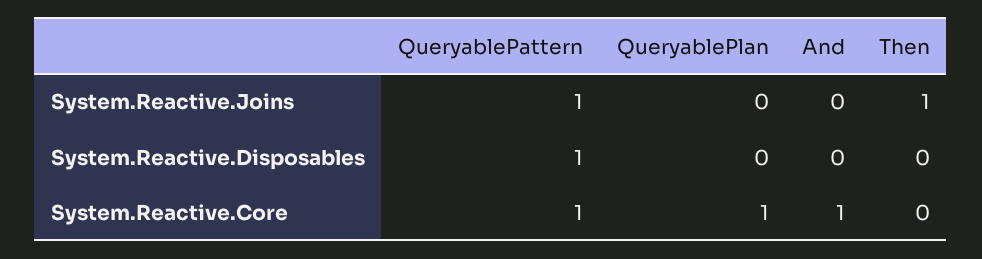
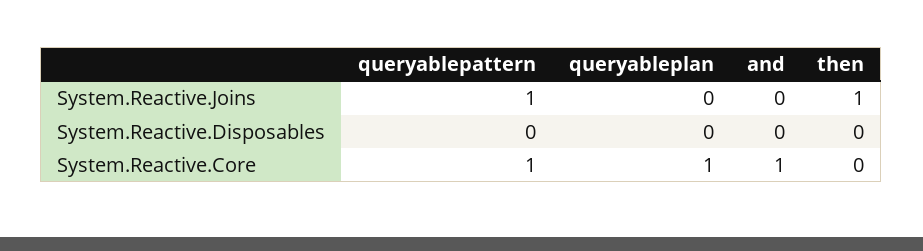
QueryablePattern, System.Reactive.Disposables: 1 -> 0

